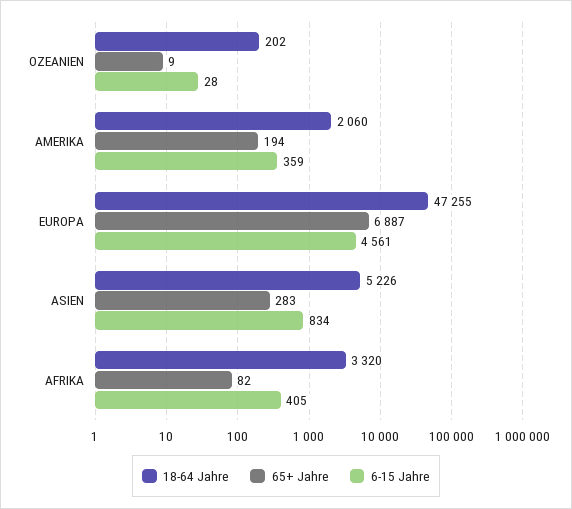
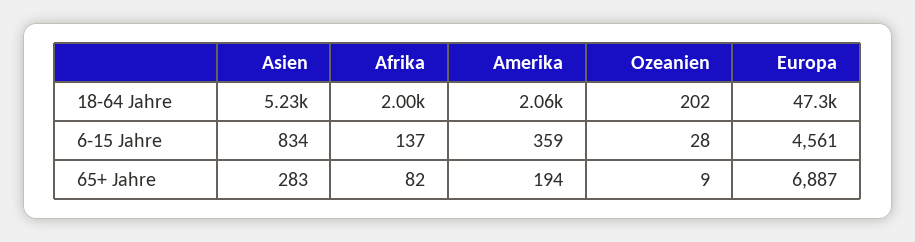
18-64 Jahre, AFRIKA: 3320 -> 2000
6-15 Jahre, AFRIKA: 405 -> 137

